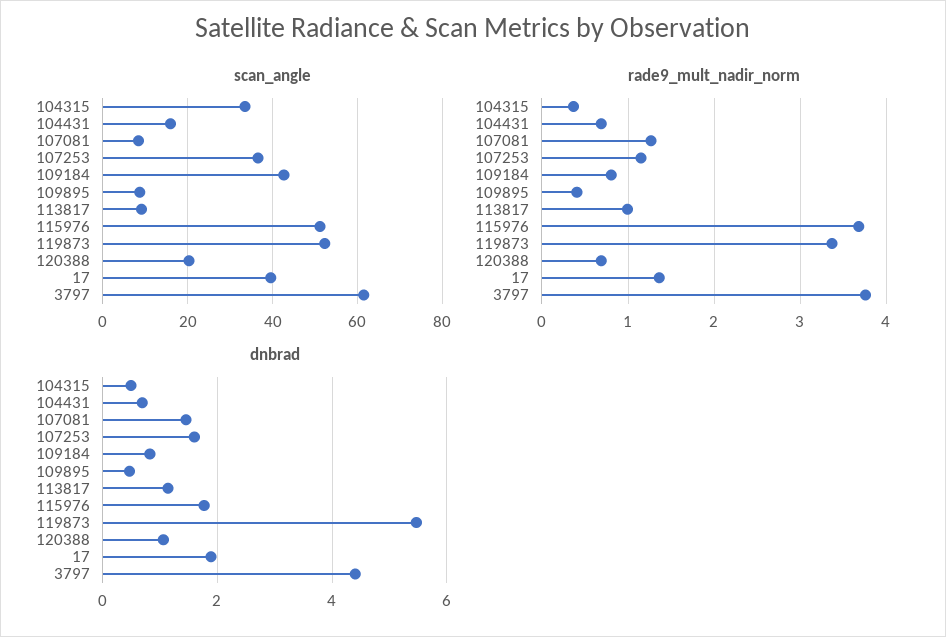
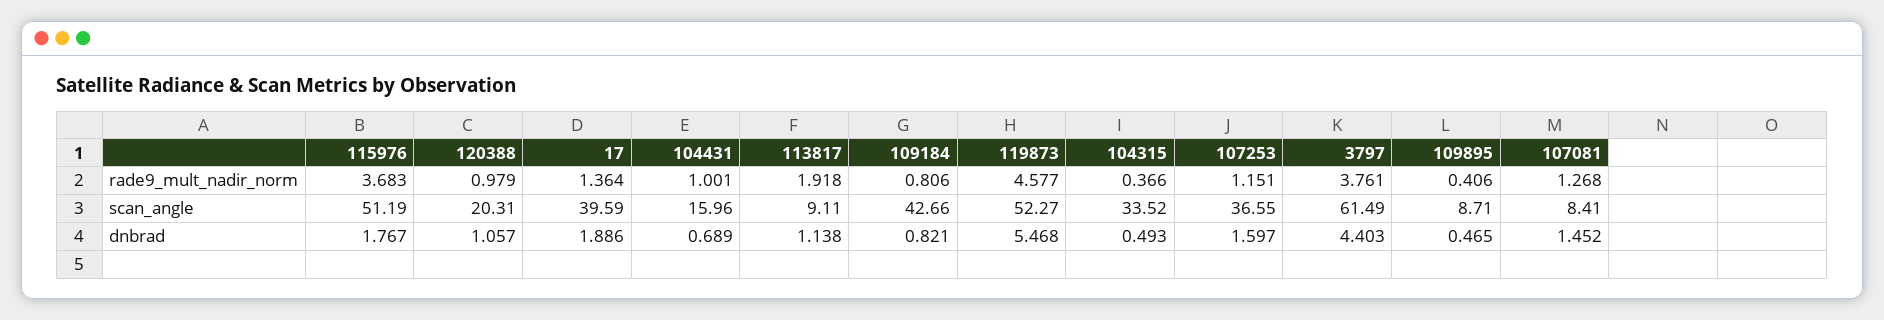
rade9_mult_nadir_norm, 104431: 0.7 -> 1.001
rade9_mult_nadir_norm, 113817: 1 -> 1.918
rade9_mult_nadir_norm, 119873: 3.4 -> 4.577
rade9_mult_nadir_norm, 120388: 0.7 -> 0.979

